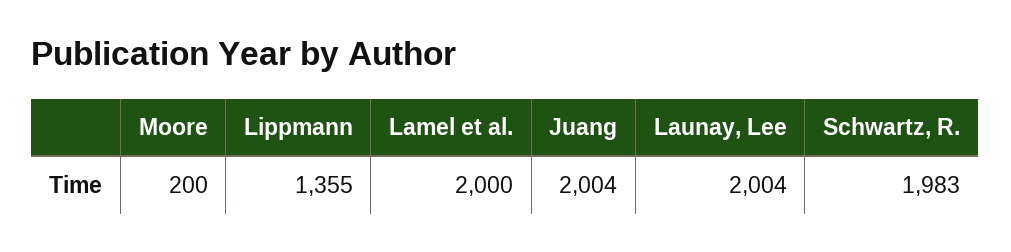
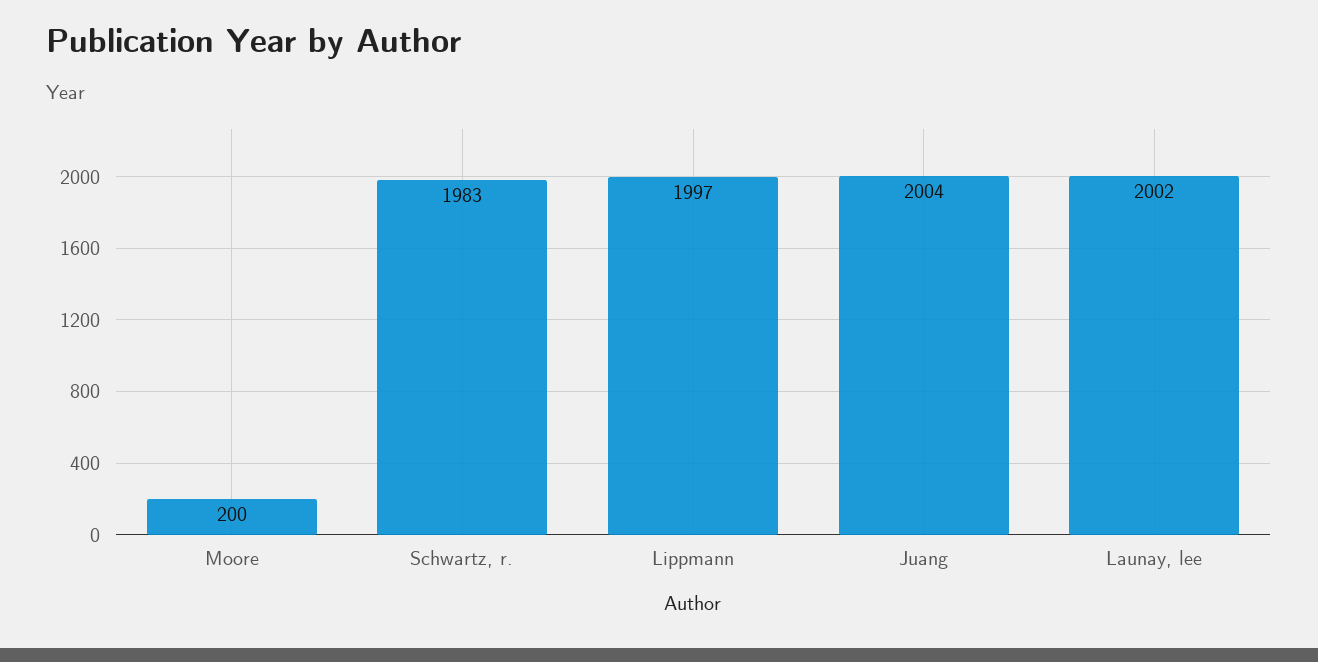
Lippmann: 1355 -> 1997
Lamel et al.: 2000 -> none
Launay, Lee: 2004 -> 2002

